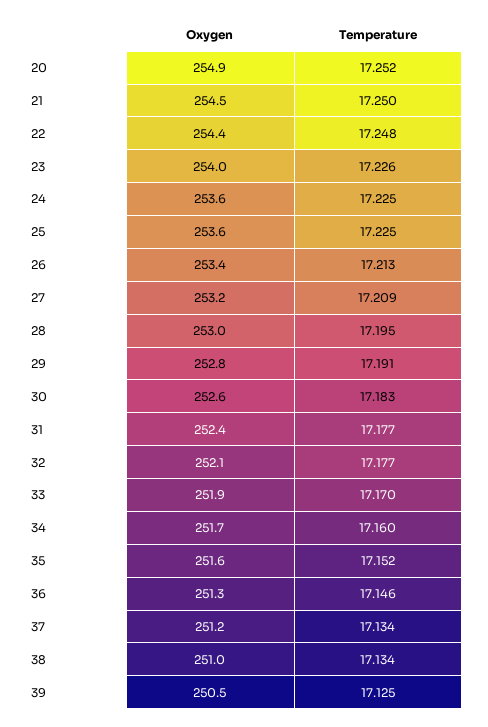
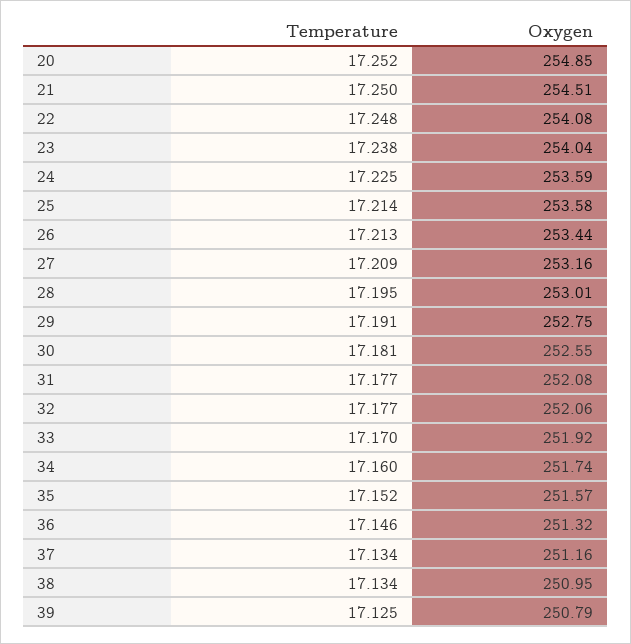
Oxygen, 22: 254.4 -> 254.08
Temperature, 23: 17.226 -> 17.238
Temperature, 25: 17.225 -> 17.214
Temperature, 30: 17.183 -> 17.181
Oxygen, 31: 252.4 -> 252.08
Oxygen, 39: 250.5 -> 250.79

